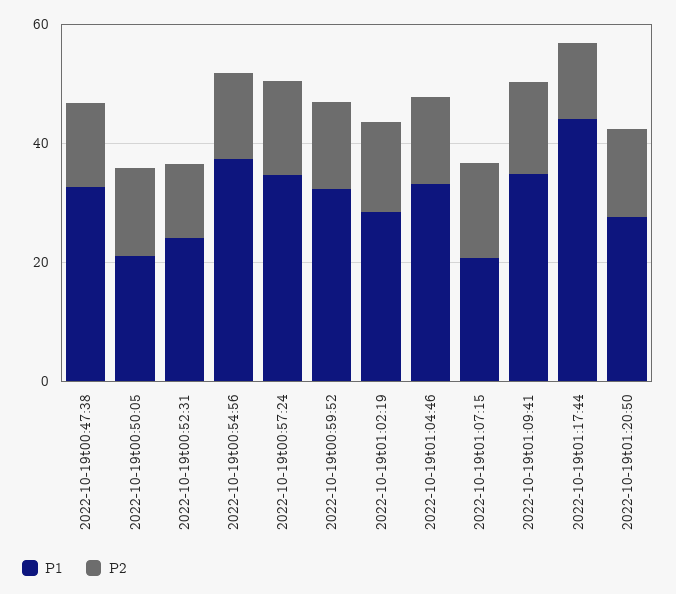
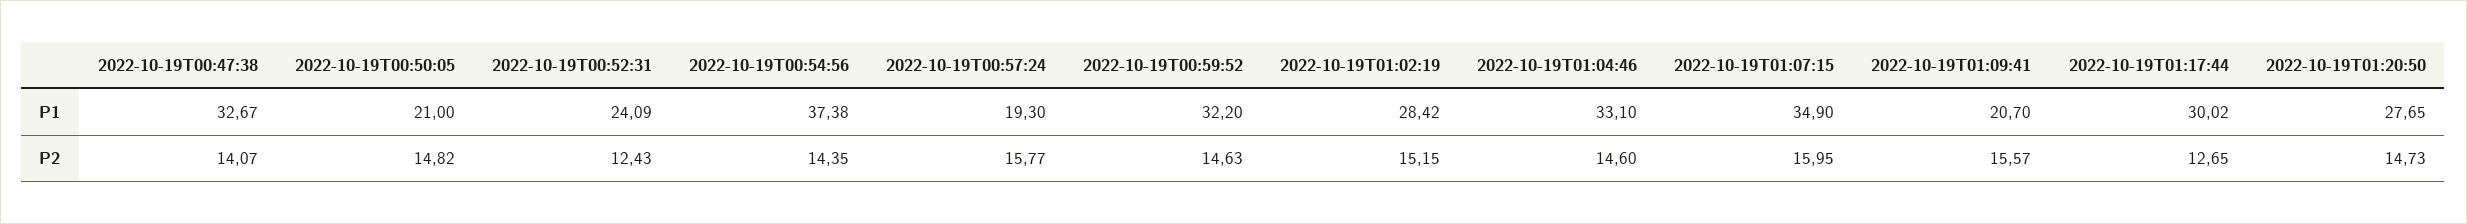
P1, 2022-10-19t00:57:24: 35 -> 19.3
P1, 2022-10-19t01:07:15: 20 -> 34.9
P1, 2022-10-19t01:09:41: 35 -> 20.7
P1, 2022-10-19t01:17:44: 45 -> 30.02

